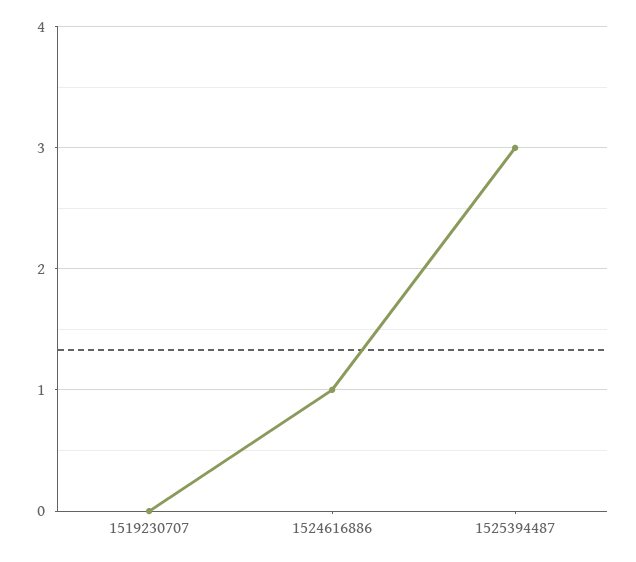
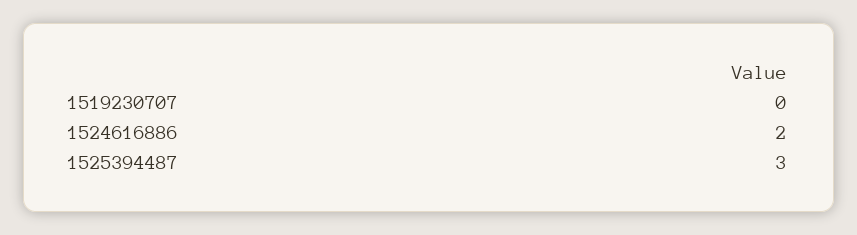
1524616886: 1 -> 2

